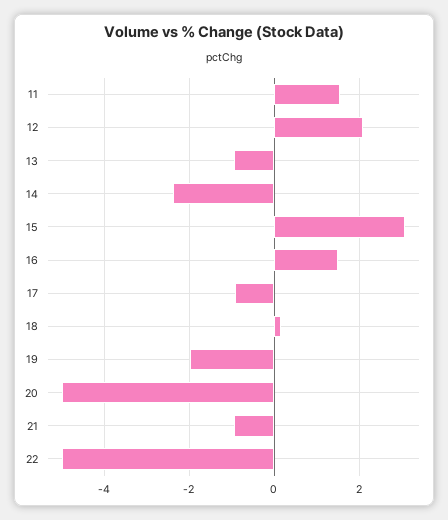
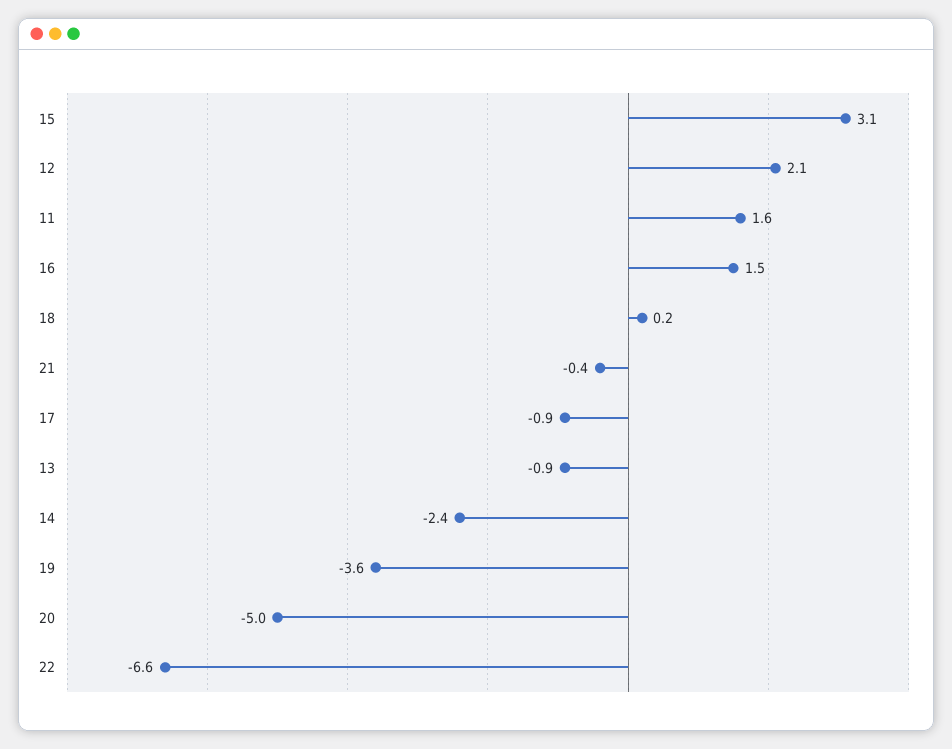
19: -2 -> -3.6
21: -1 -> -0.4
22: -5 -> -6.6

